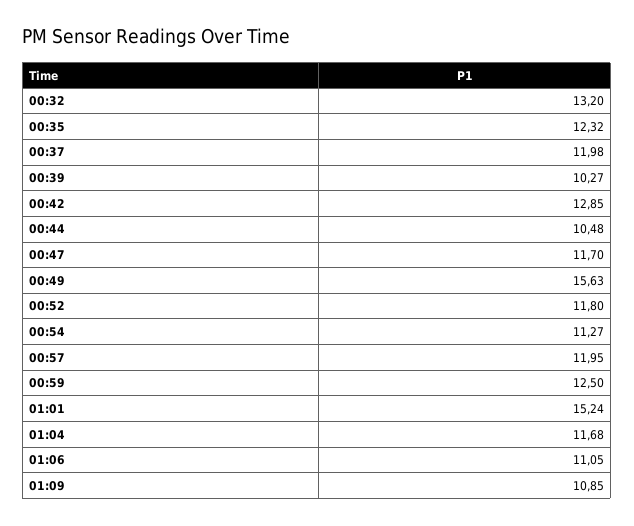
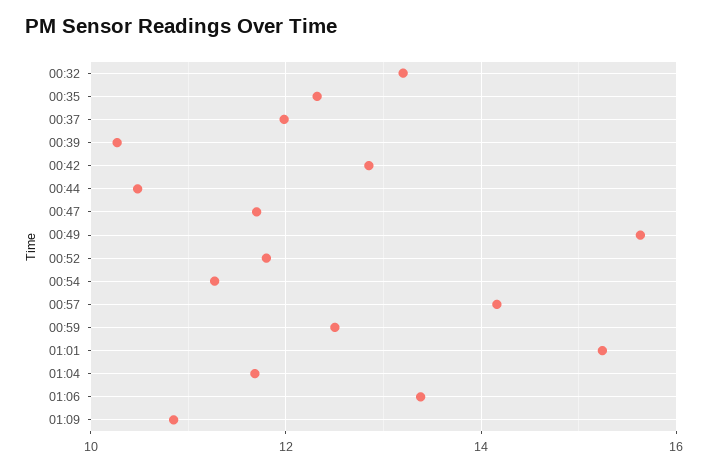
00:57: 11.95 -> 14.2
01:06: 11.05 -> 13.4

